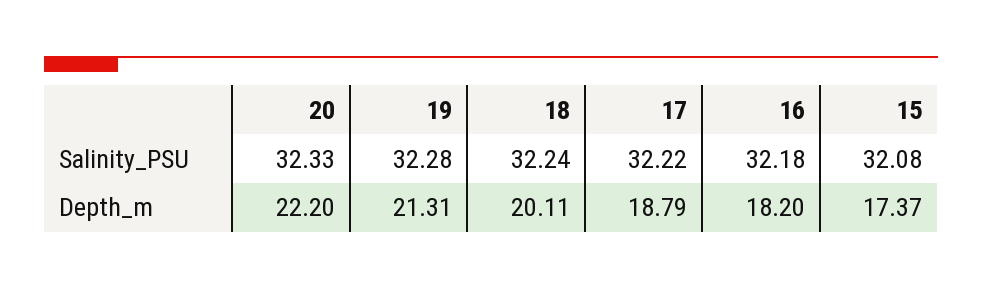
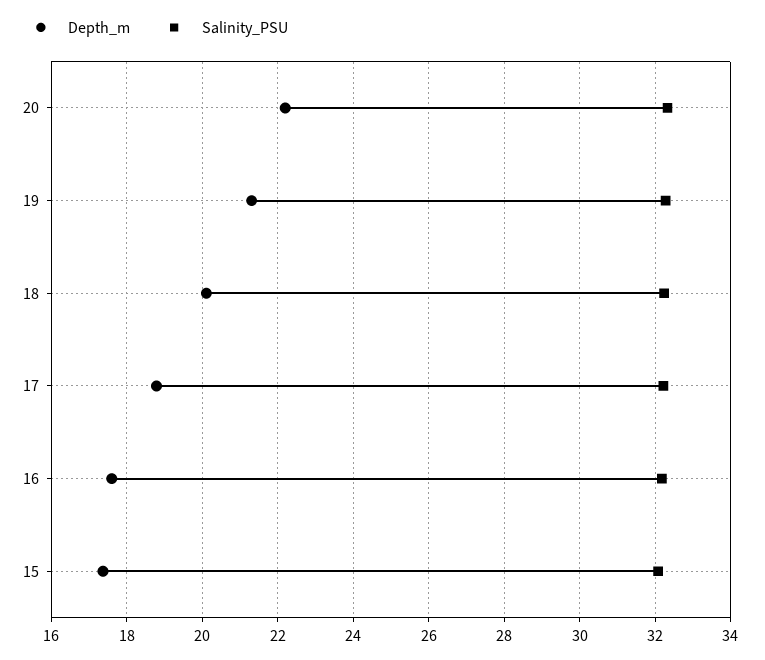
Depth_m, 16: 18.2 -> 17.6

